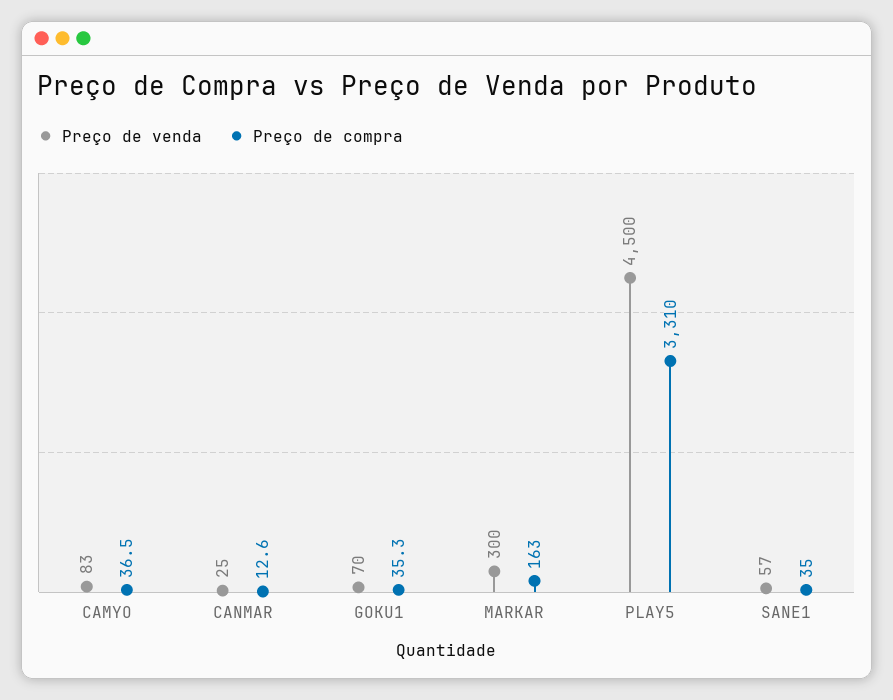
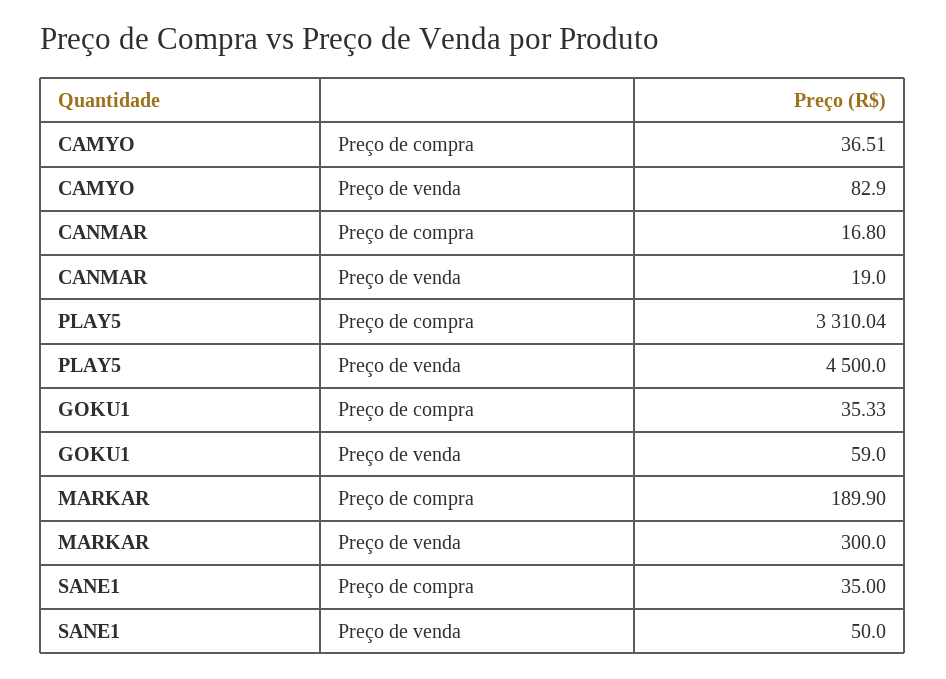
Preço de venda, CANMAR: 25 -> 19
Preço de compra, CANMAR: 12.6 -> 16.8
Preço de venda, GOKU1: 70 -> 59
Preço de compra, MARKAR: 163 -> 189.9
Preço de venda, SANE1: 57 -> 50

